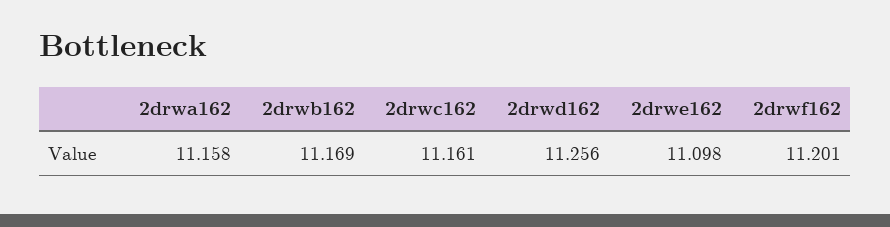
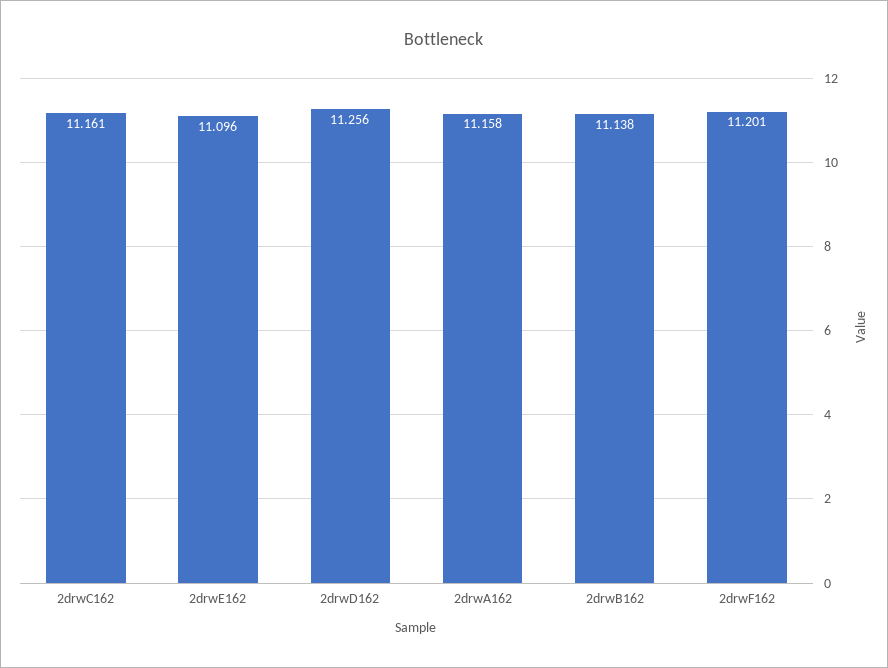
2drwb162: 11.169 -> 11.138
2drwe162: 11.098 -> 11.096

